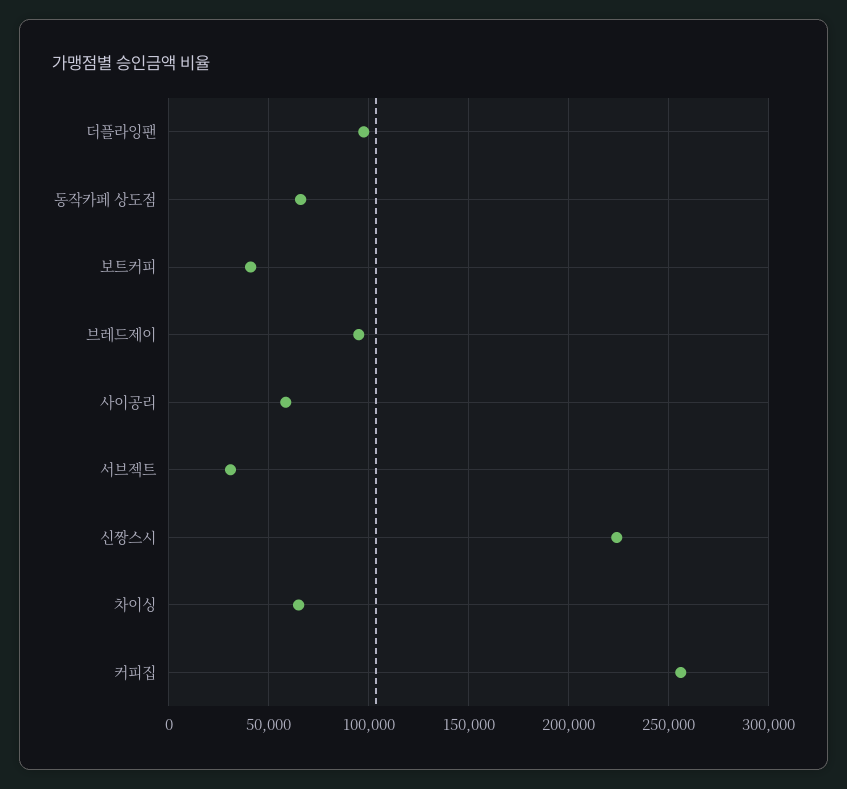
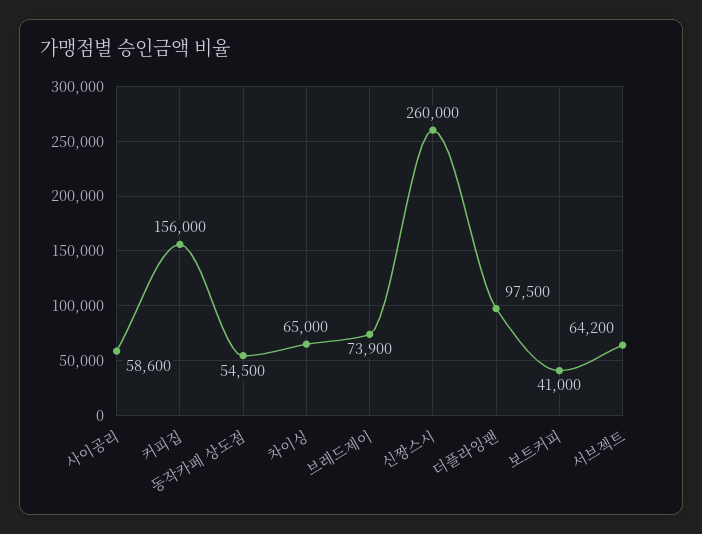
동작카페 상도점: 65000 -> 54500
브레드제이: 95000 -> 73900
서브젝트: 30000 -> 64200
신짱스시: 225000 -> 260000
커피집: 255000 -> 156000

